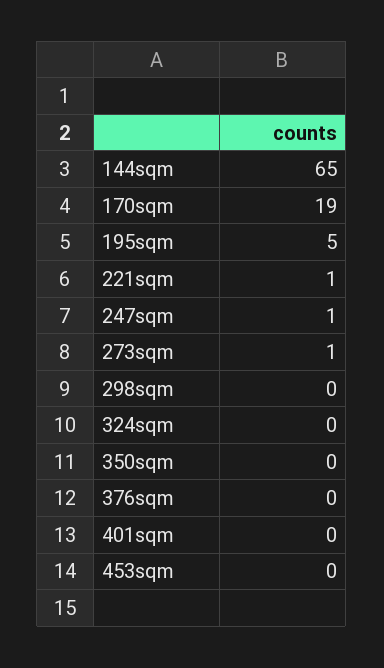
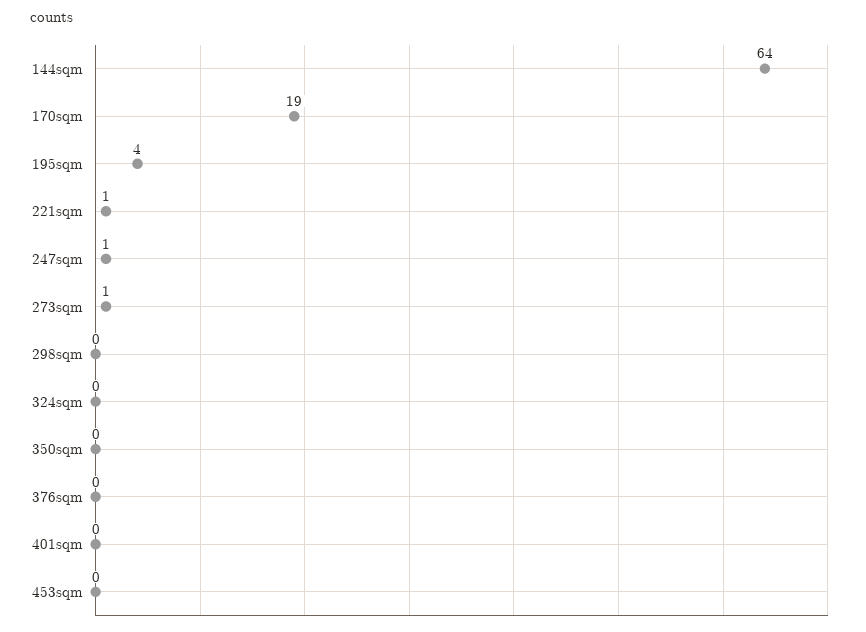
144sqm: 65 -> 64
195sqm: 5 -> 4

